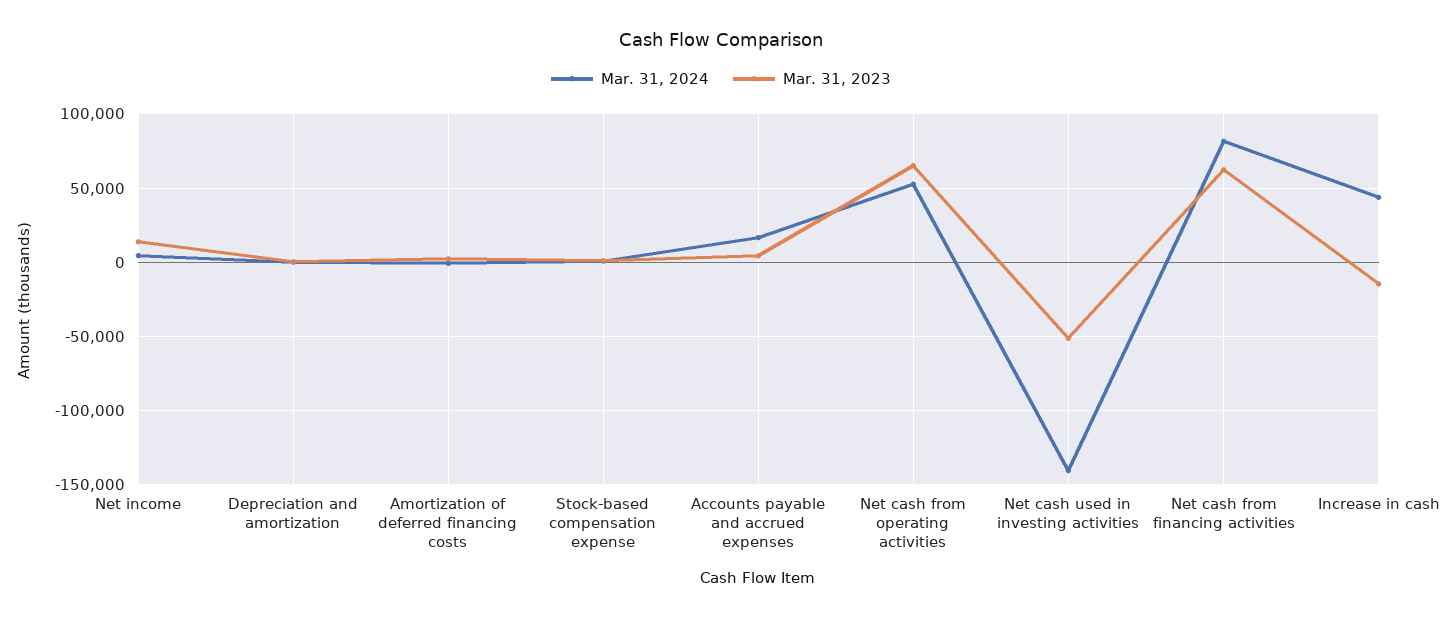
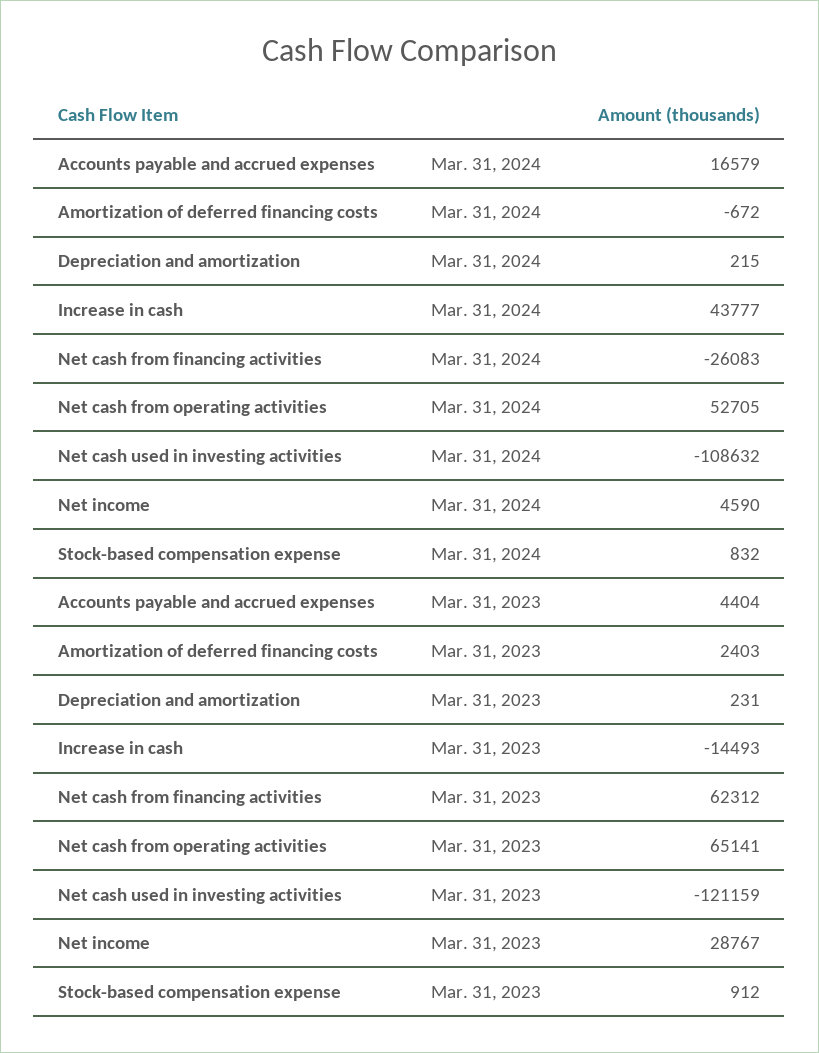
Mar. 31, 2023, Net income: 15000 -> 28767
Mar. 31, 2024, Net cash used in investing activities: -140000 -> -108632
Mar. 31, 2023, Net cash used in investing activities: -50000 -> -121159
Mar. 31, 2024, Net cash from financing activities: 80000 -> -26083

